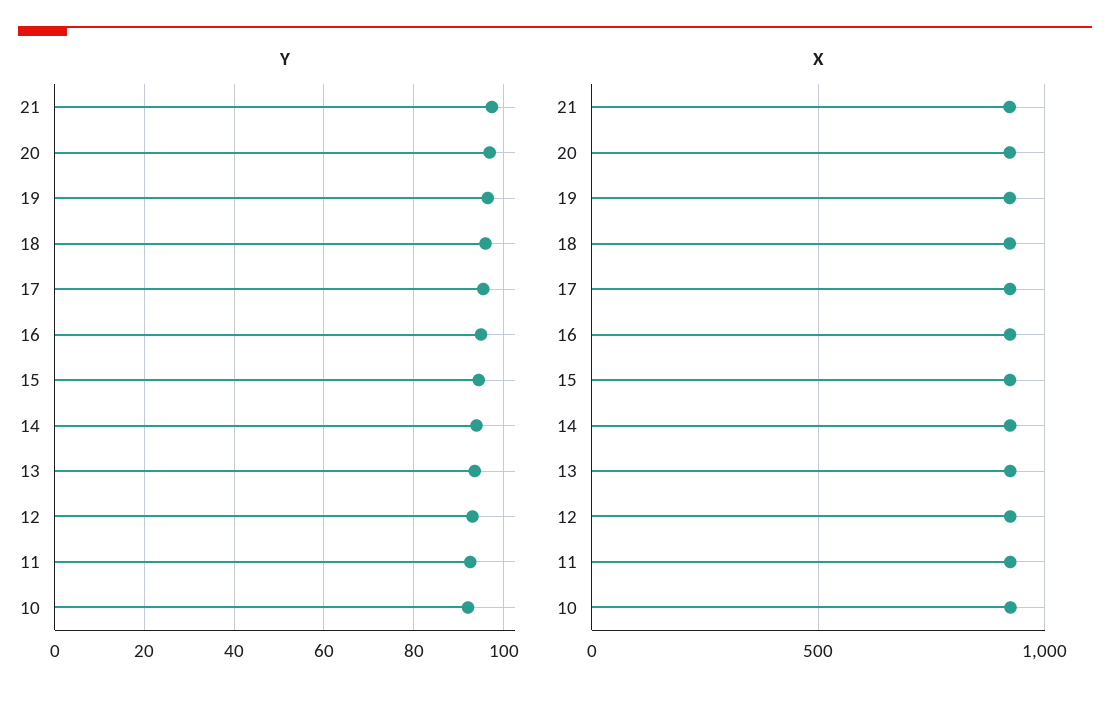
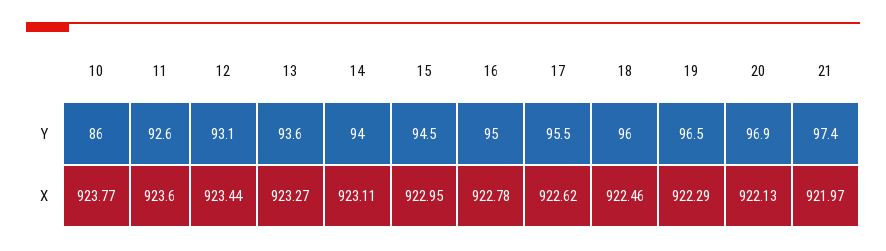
Y, 10: 92 -> 86

